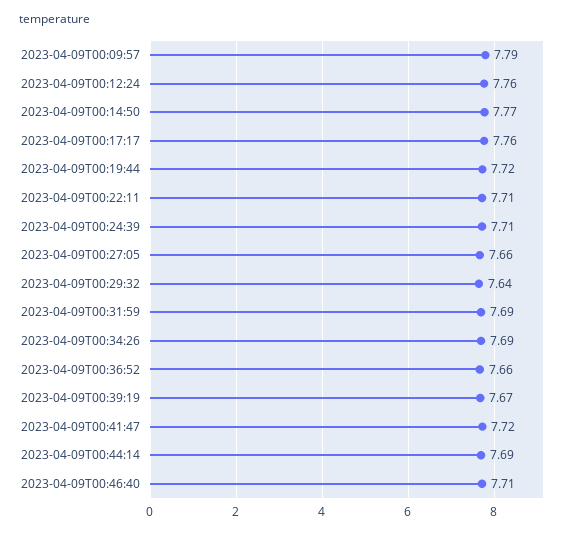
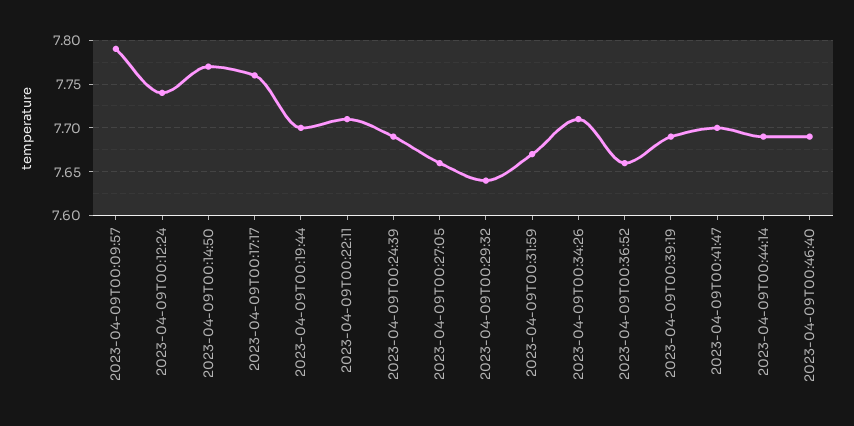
2023-04-09T00:12:24: 7.76 -> 7.74
2023-04-09T00:19:44: 7.72 -> 7.7
2023-04-09T00:24:39: 7.71 -> 7.69
2023-04-09T00:31:59: 7.69 -> 7.67
2023-04-09T00:34:26: 7.69 -> 7.71
2023-04-09T00:39:19: 7.67 -> 7.69
2023-04-09T00:41:47: 7.72 -> 7.7
2023-04-09T00:46:40: 7.71 -> 7.69

